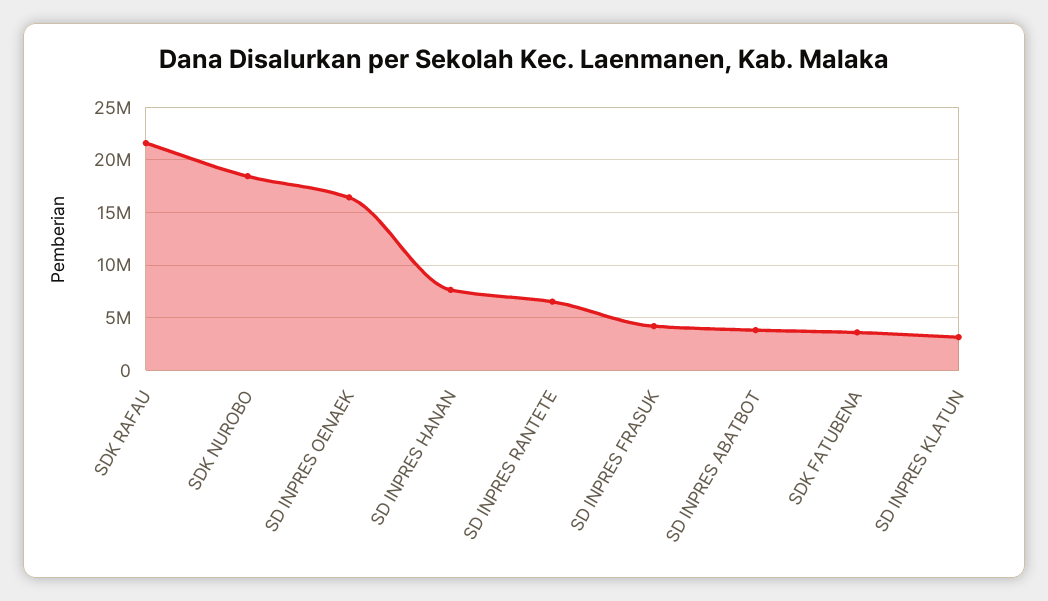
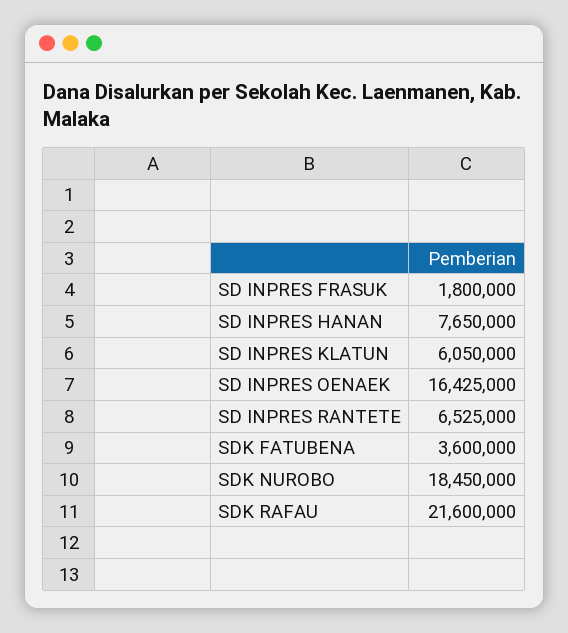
SD INPRES FRASUK: 4000000 -> 1800000
SD INPRES ABATBOT: 4000000 -> none
SD INPRES KLATUN: 3000000 -> 6050000

